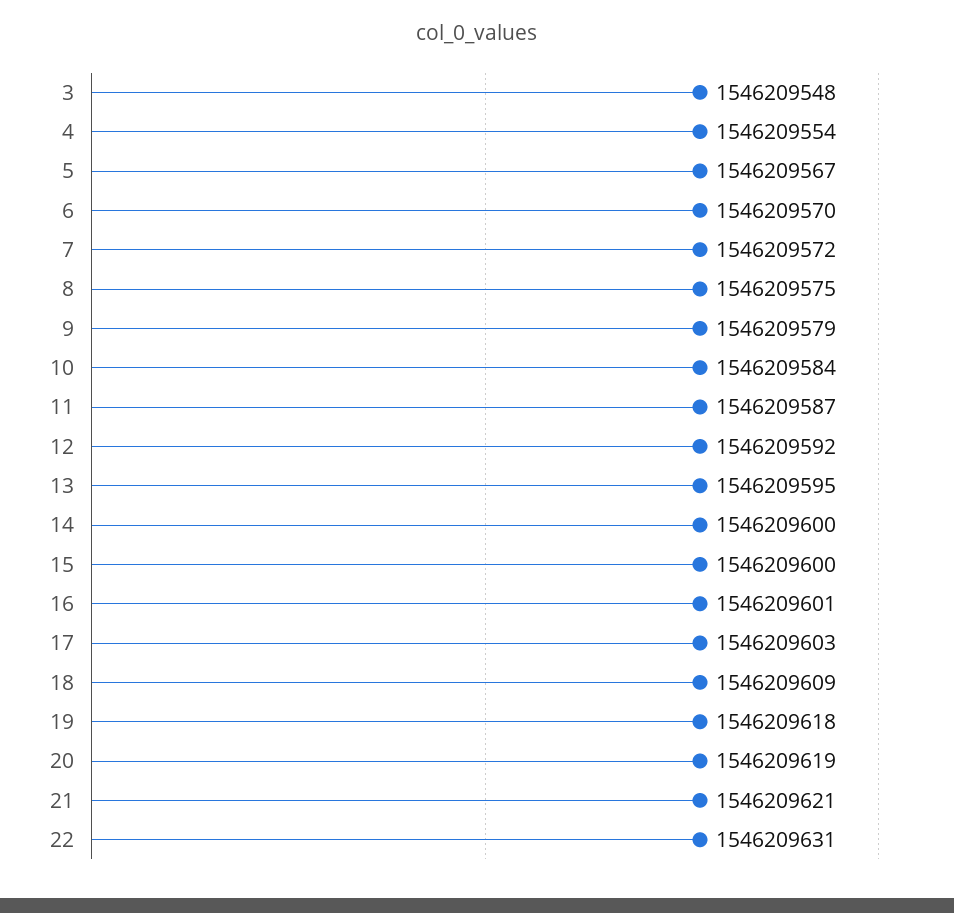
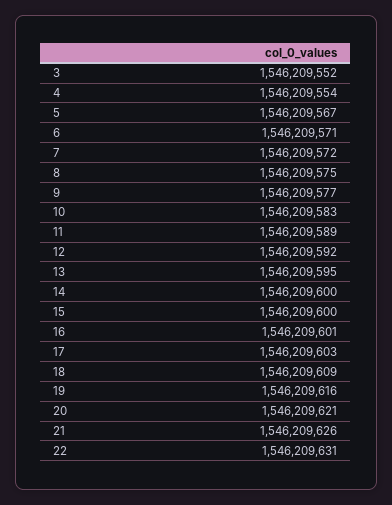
3: 1546209548 -> 1546209552
6: 1546209570 -> 1546209571
9: 1546209579 -> 1546209577
10: 1546209584 -> 1546209583
11: 1546209587 -> 1546209589
19: 1546209618 -> 1546209616
20: 1546209619 -> 1546209621
21: 1546209621 -> 1546209626

